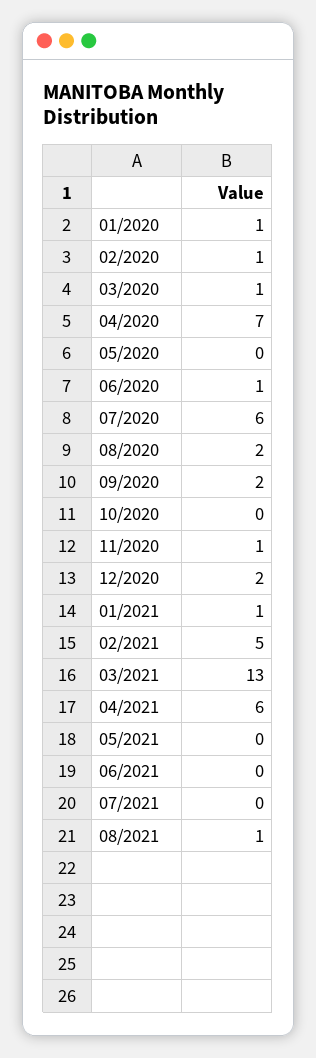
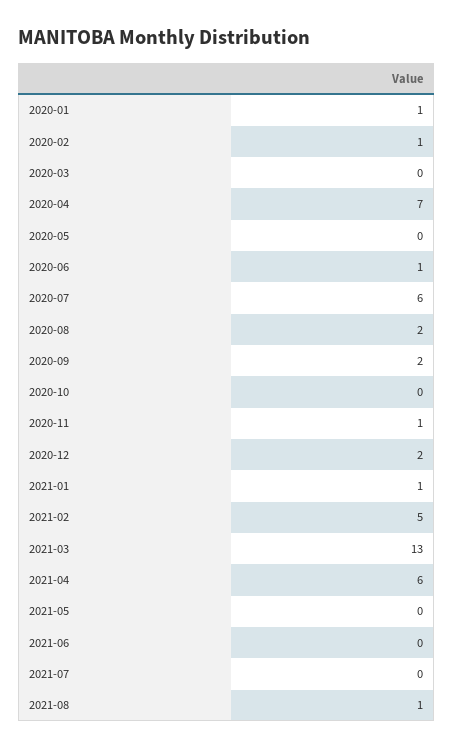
03/2020: 1 -> 0

